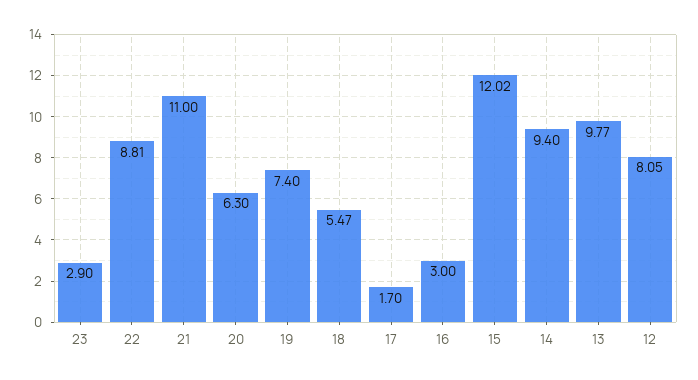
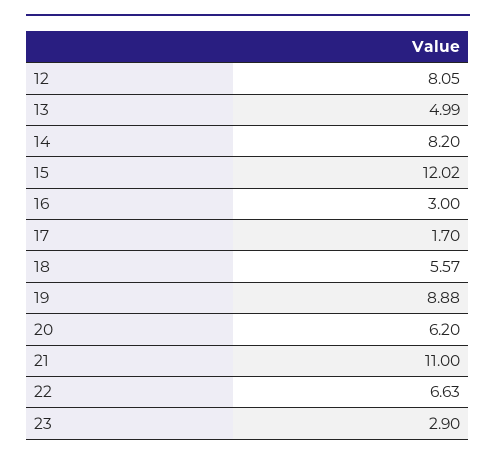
22: 8.81 -> 6.63
20: 6.3 -> 6.2
19: 7.4 -> 8.88
18: 5.47 -> 5.57
14: 9.4 -> 8.2
13: 9.77 -> 4.99

